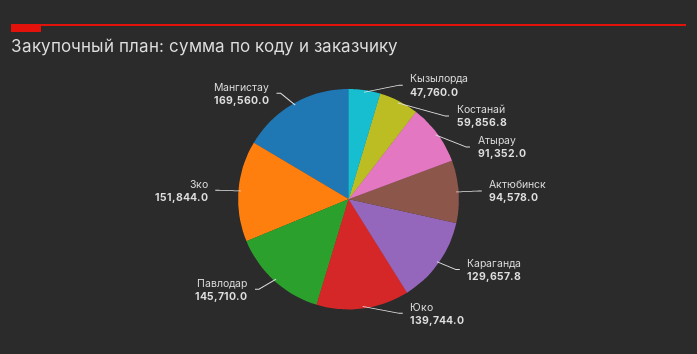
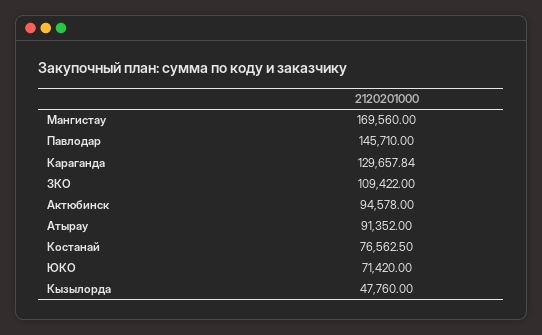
Костанай: 59856.8 -> 76562.5
Юко: 139744 -> 71420
Зко: 151844 -> 109422

